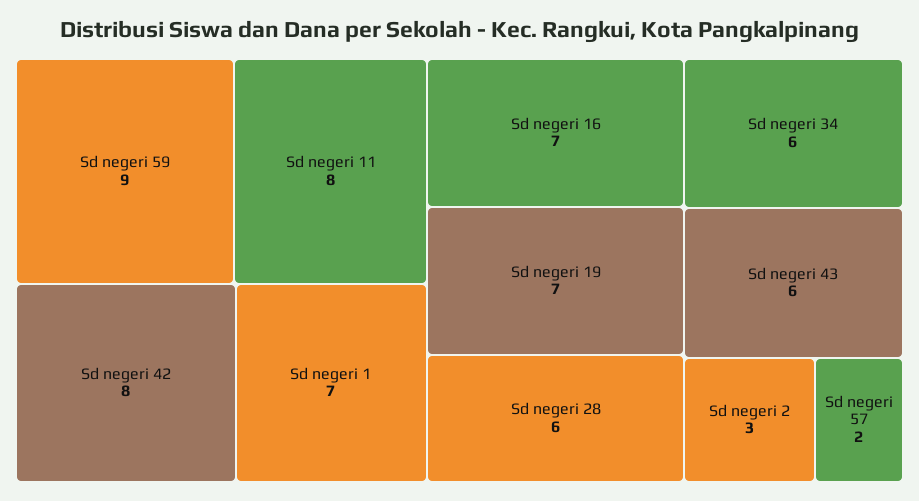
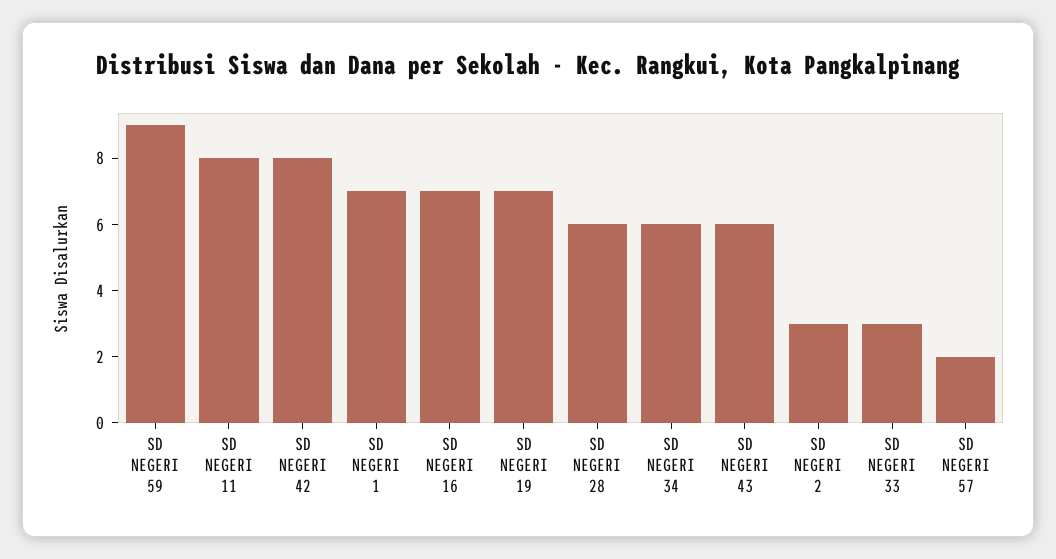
SD NEGERI 33: none -> 3

